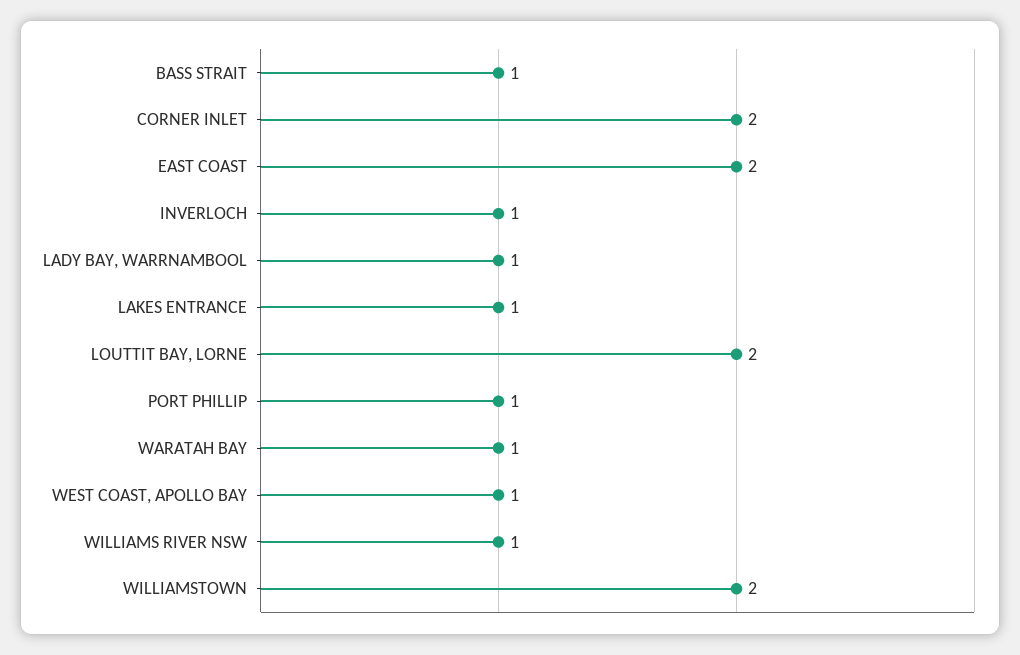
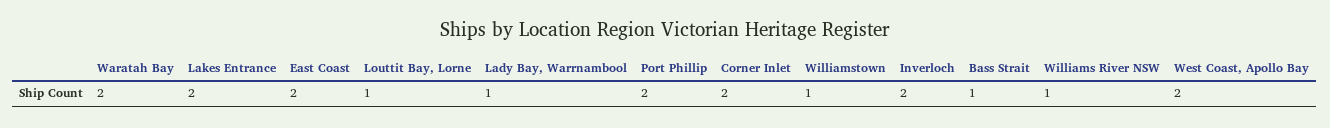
INVERLOCH: 1 -> 2
LAKES ENTRANCE: 1 -> 2
LOUTTIT BAY, LORNE: 2 -> 1
PORT PHILLIP: 1 -> 2
WARATAH BAY: 1 -> 2
WEST COAST, APOLLO BAY: 1 -> 2
WILLIAMSTOWN: 2 -> 1

